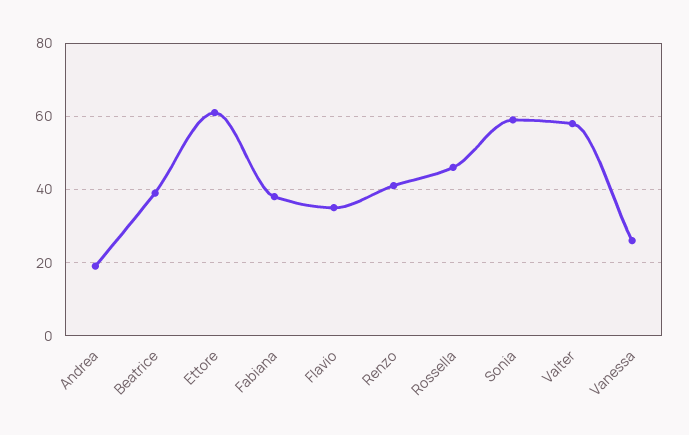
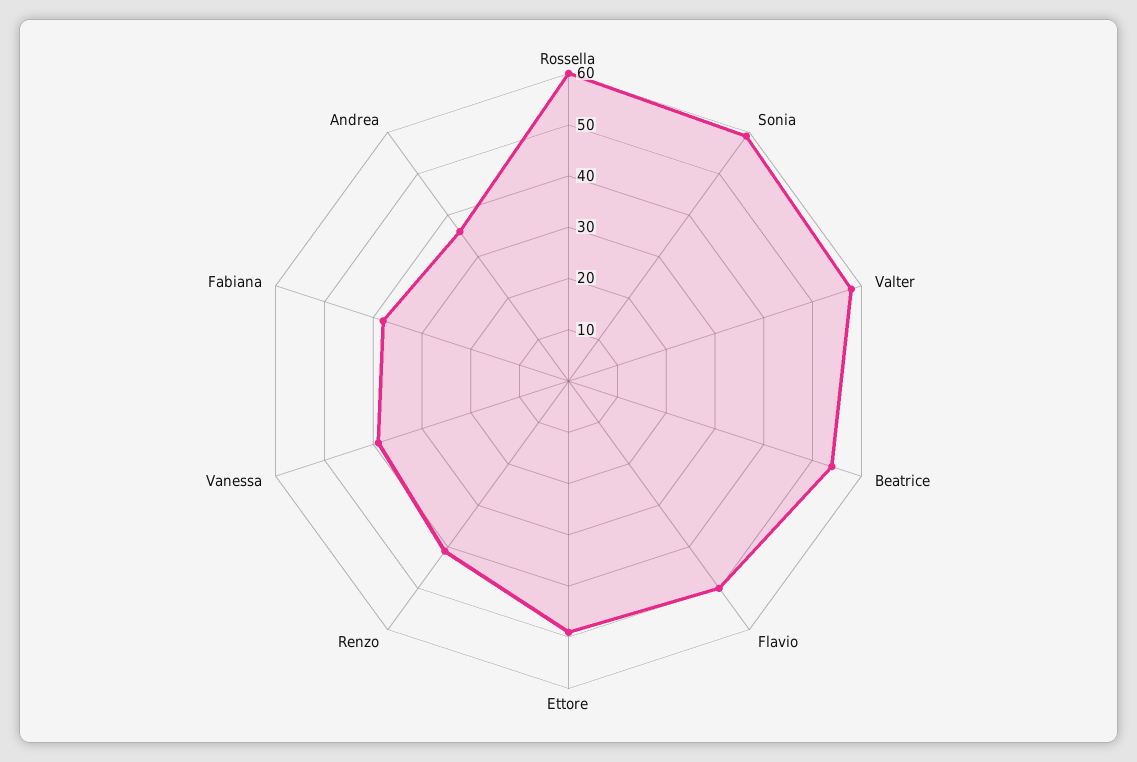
Andrea: 20 -> 35
Beatrice: 40 -> 55
Ettore: 60 -> 50
Flavio: 35 -> 50
Rossella: 45 -> 60
Vanessa: 25 -> 40

